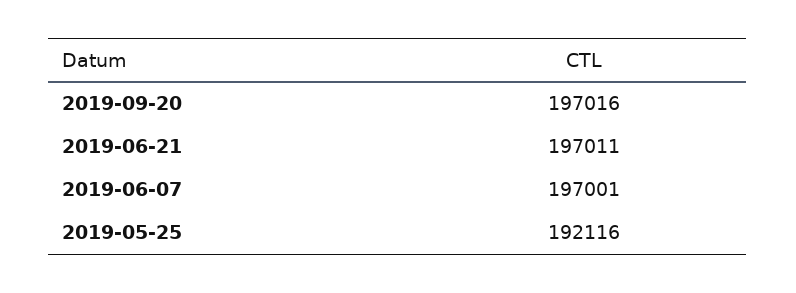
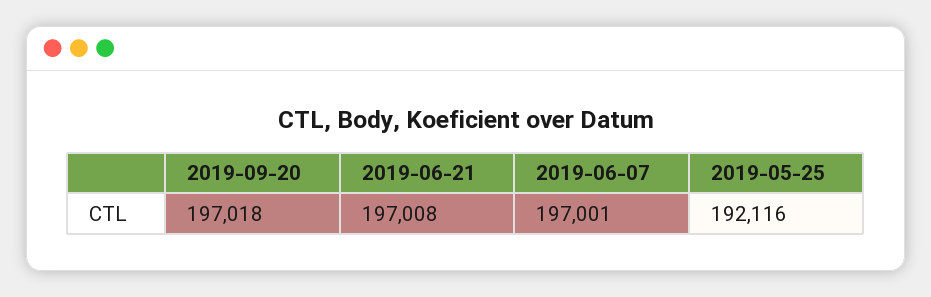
2019-09-20: 197016 -> 197018
2019-06-21: 197011 -> 197008

